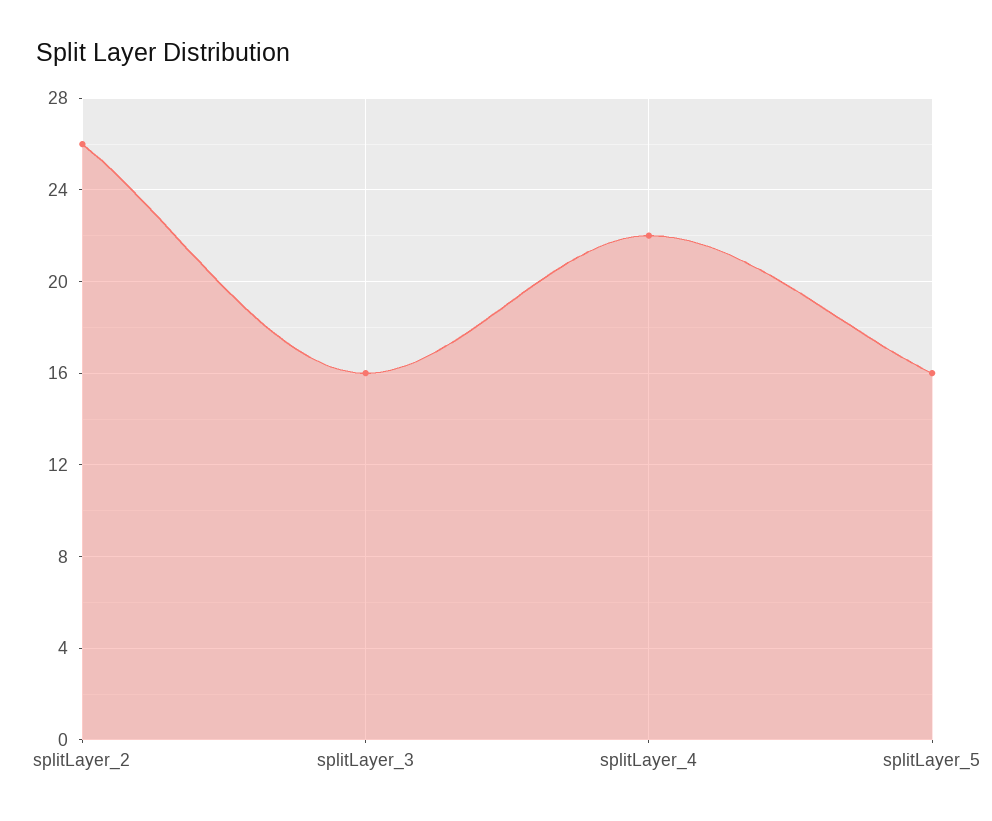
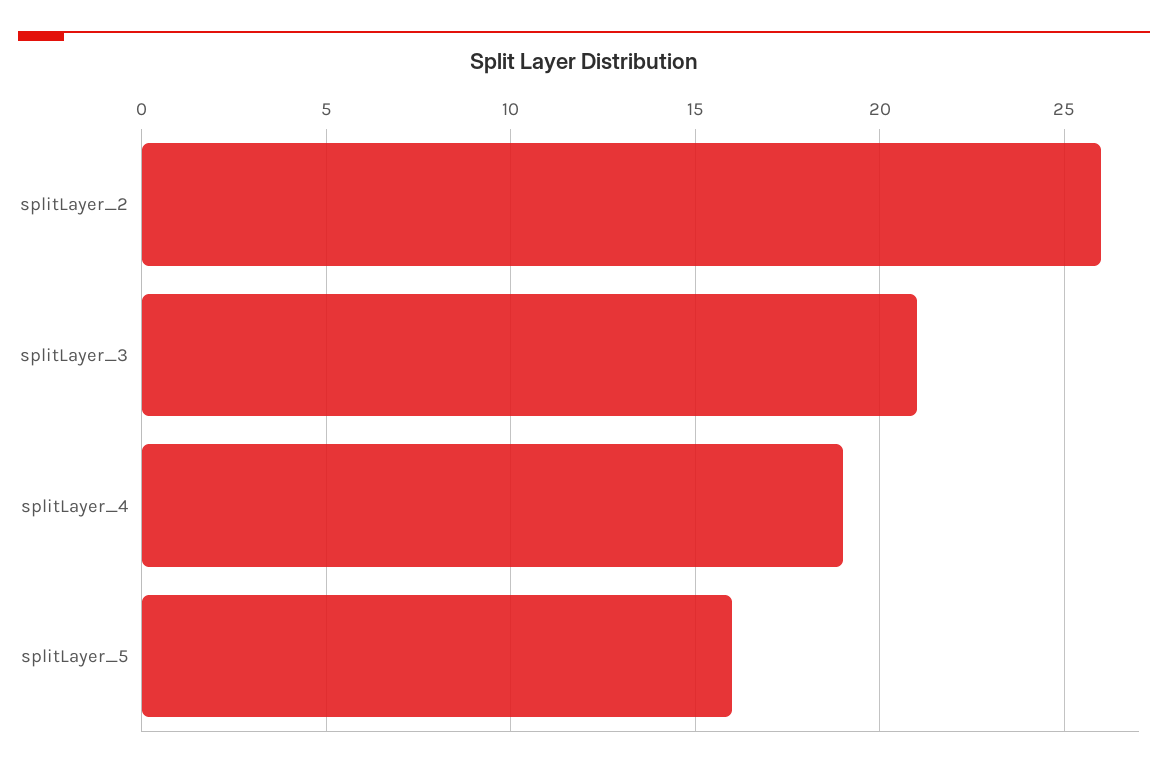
splitLayer_3: 16 -> 21
splitLayer_4: 22 -> 19

